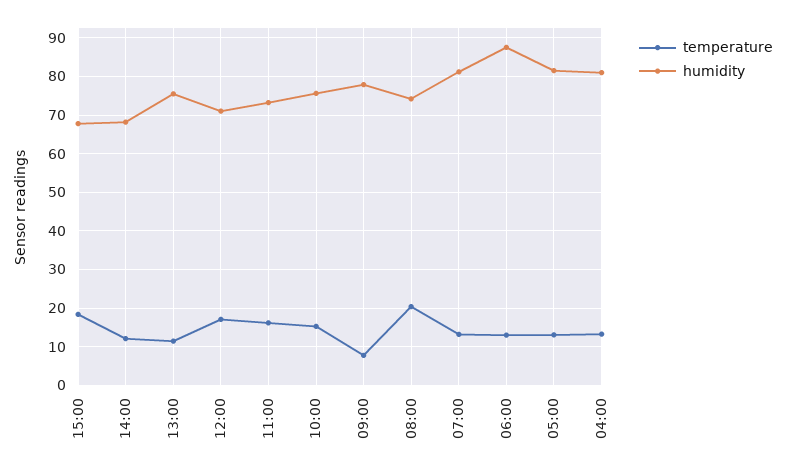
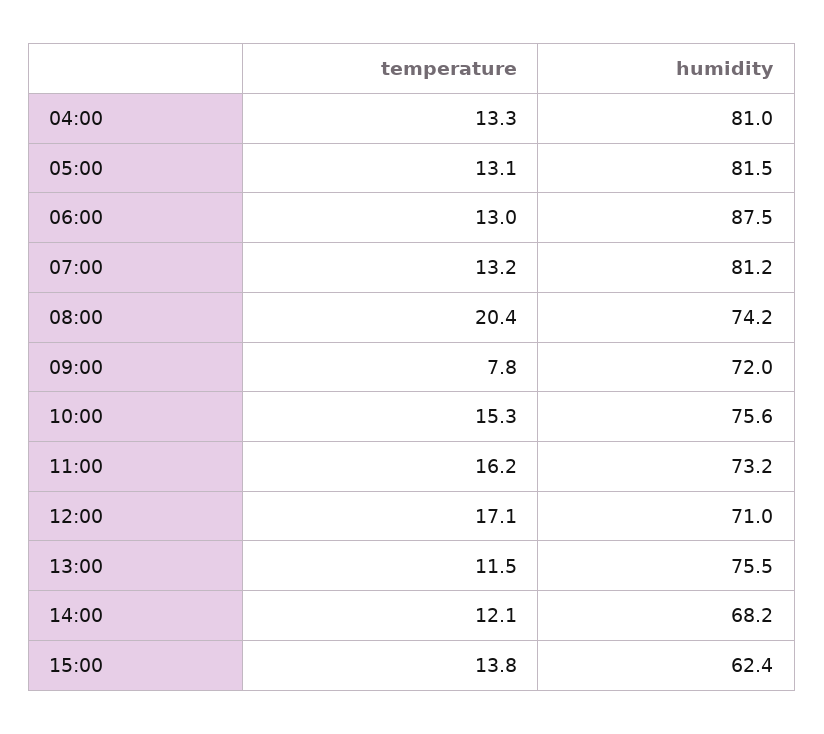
temperature, 15:00: 18 -> 13.8
humidity, 15:00: 68 -> 62.4
humidity, 09:00: 78 -> 72

